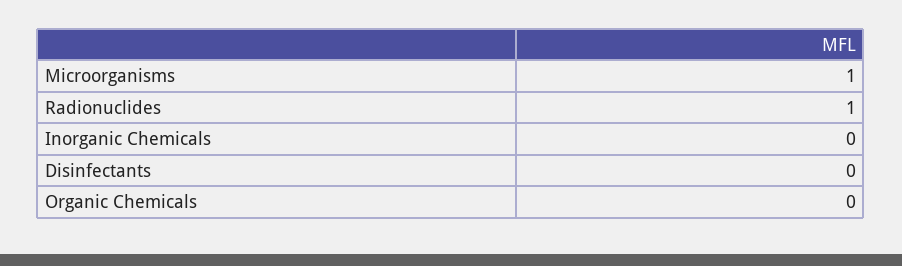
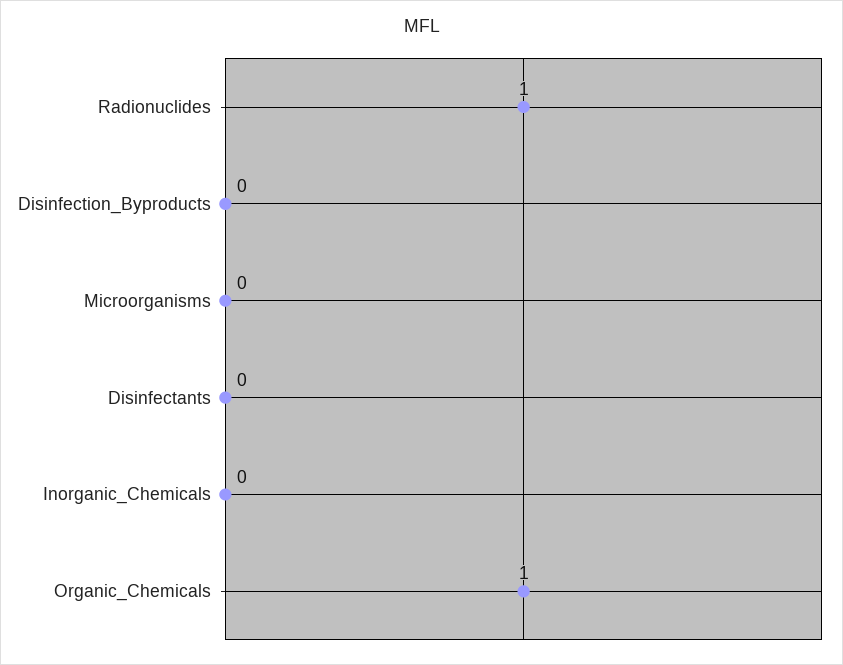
Microorganisms: 1 -> 0
Organic Chemicals: 0 -> 1
Disinfection_Byproducts: none -> 0

